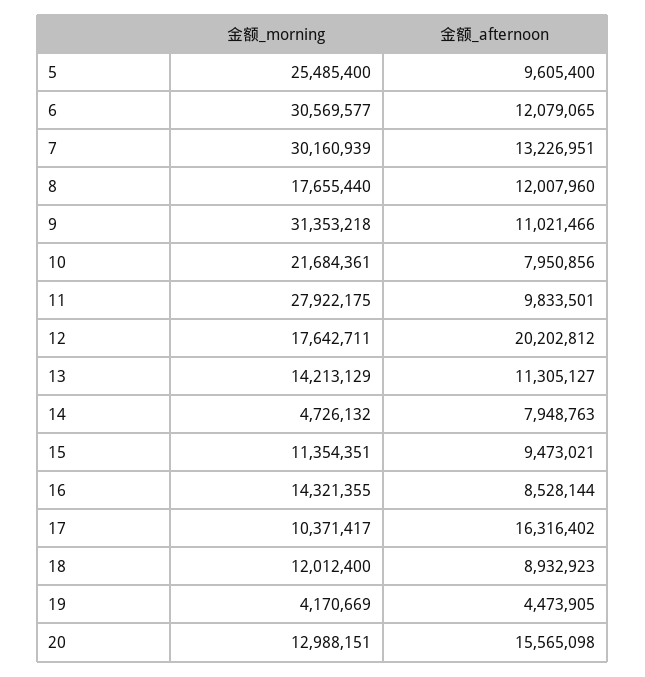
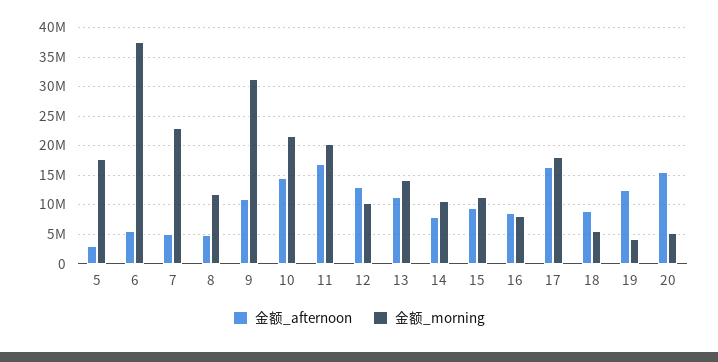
金额_morning, 5: 25485400 -> 17500000
金额_afternoon, 5: 9605400 -> 2500000
金额_morning, 6: 30569577 -> 37500000
金额_afternoon, 6: 12079065 -> 5000000
金额_morning, 7: 30160939 -> 22500000
金额_afternoon, 7: 13226951 -> 5000000
金额_morning, 8: 17655440 -> 12500000
金额_afternoon, 8: 12007960 -> 5000000
金额_afternoon, 10: 7950856 -> 15000000
金额_morning, 11: 27922175 -> 20000000
金额_afternoon, 11: 9833501 -> 17500000
金额_morning, 12: 17642711 -> 10000000
金额_afternoon, 12: 20202812 -> 12500000
金额_morning, 14: 4726132 -> 10000000
金额_morning, 16: 14321355 -> 7500000
金额_morning, 17: 10371417 -> 17500000
金额_morning, 18: 12012400 -> 5000000
金额_afternoon, 19: 4473905 -> 12500000
金额_morning, 20: 12988151 -> 5000000

